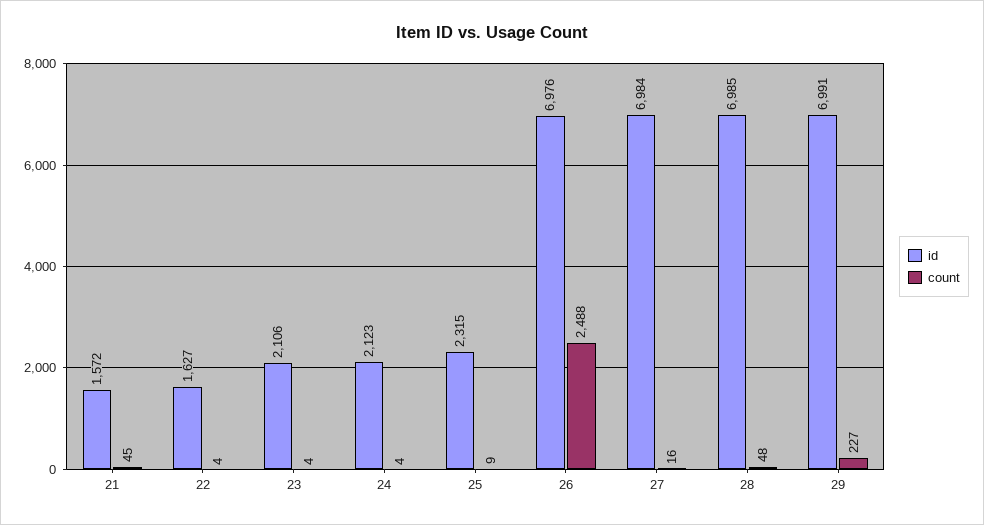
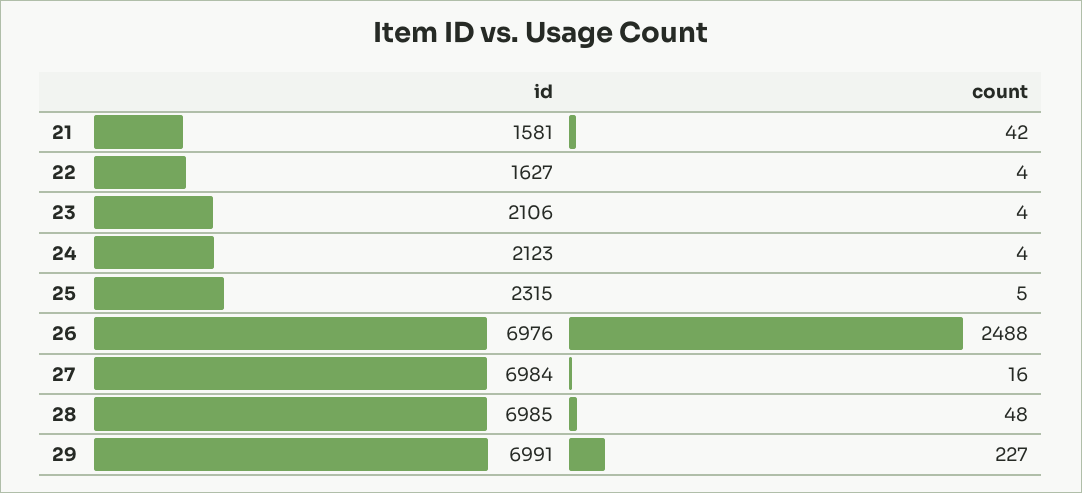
id, 21: 1572 -> 1581
count, 21: 45 -> 42
count, 25: 9 -> 5

